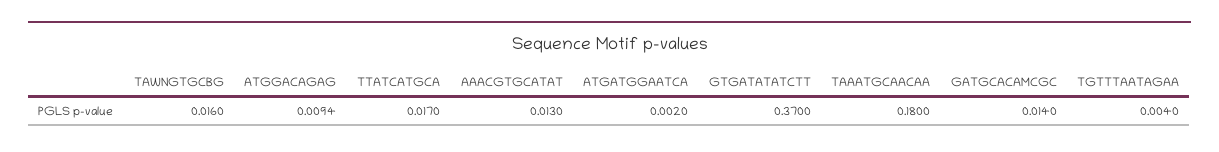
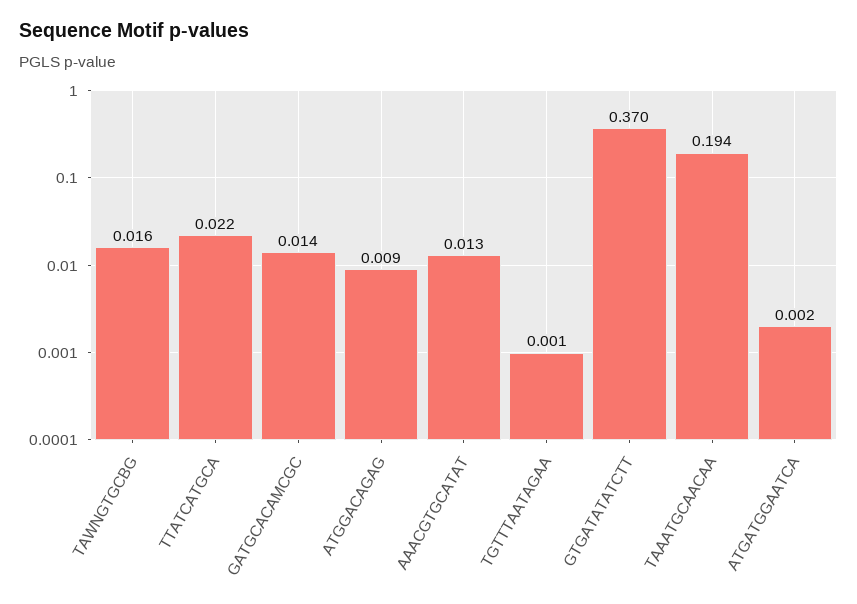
TTATCATGCA: 0.017 -> 0.022
TAAATGCAACAA: 0.18 -> 0.194
TGTTTAATAGAA: 0.004 -> 0.001

